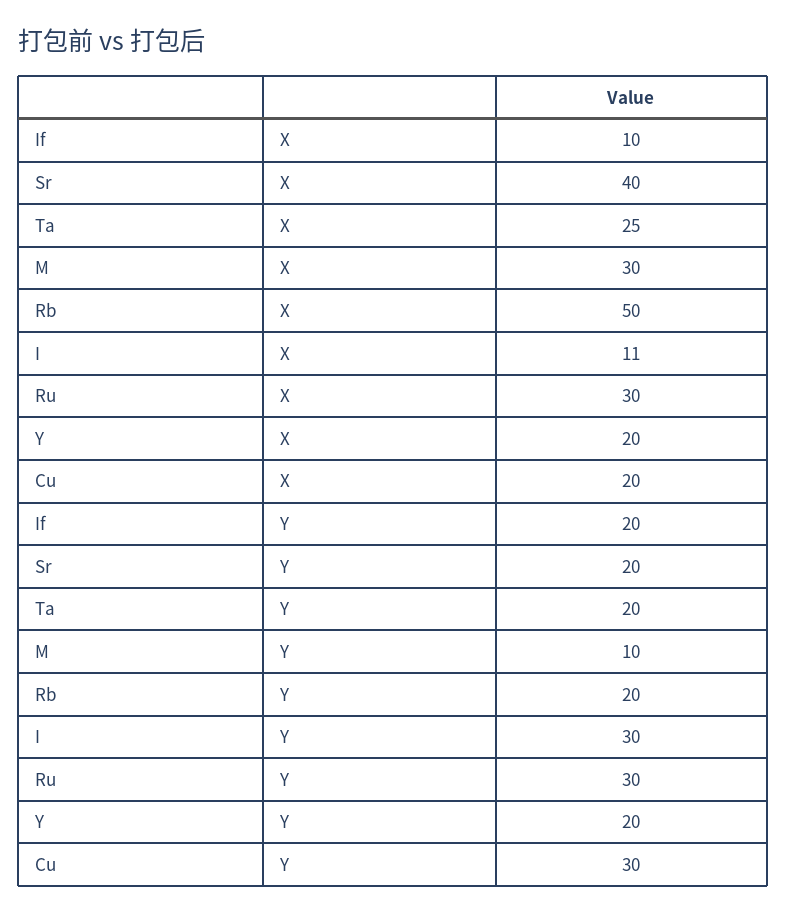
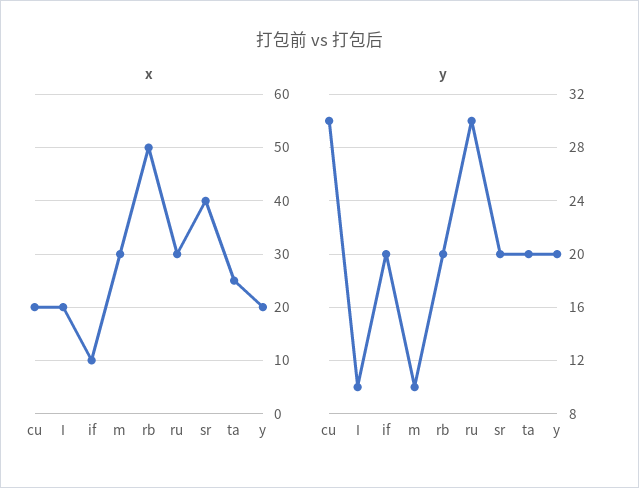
X, I: 11 -> 20
Y, I: 30 -> 10

